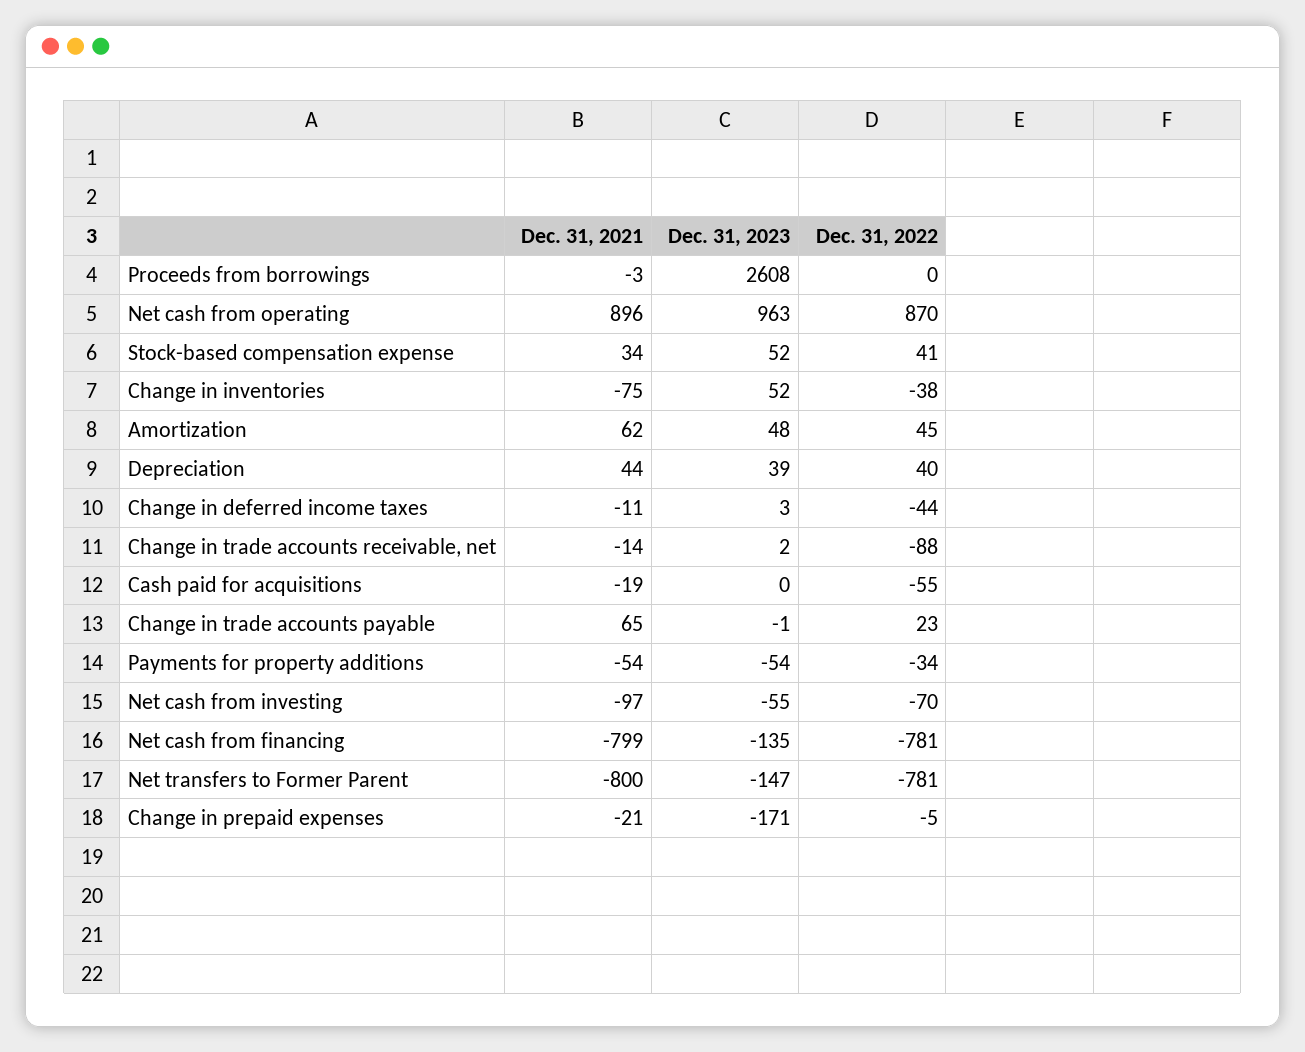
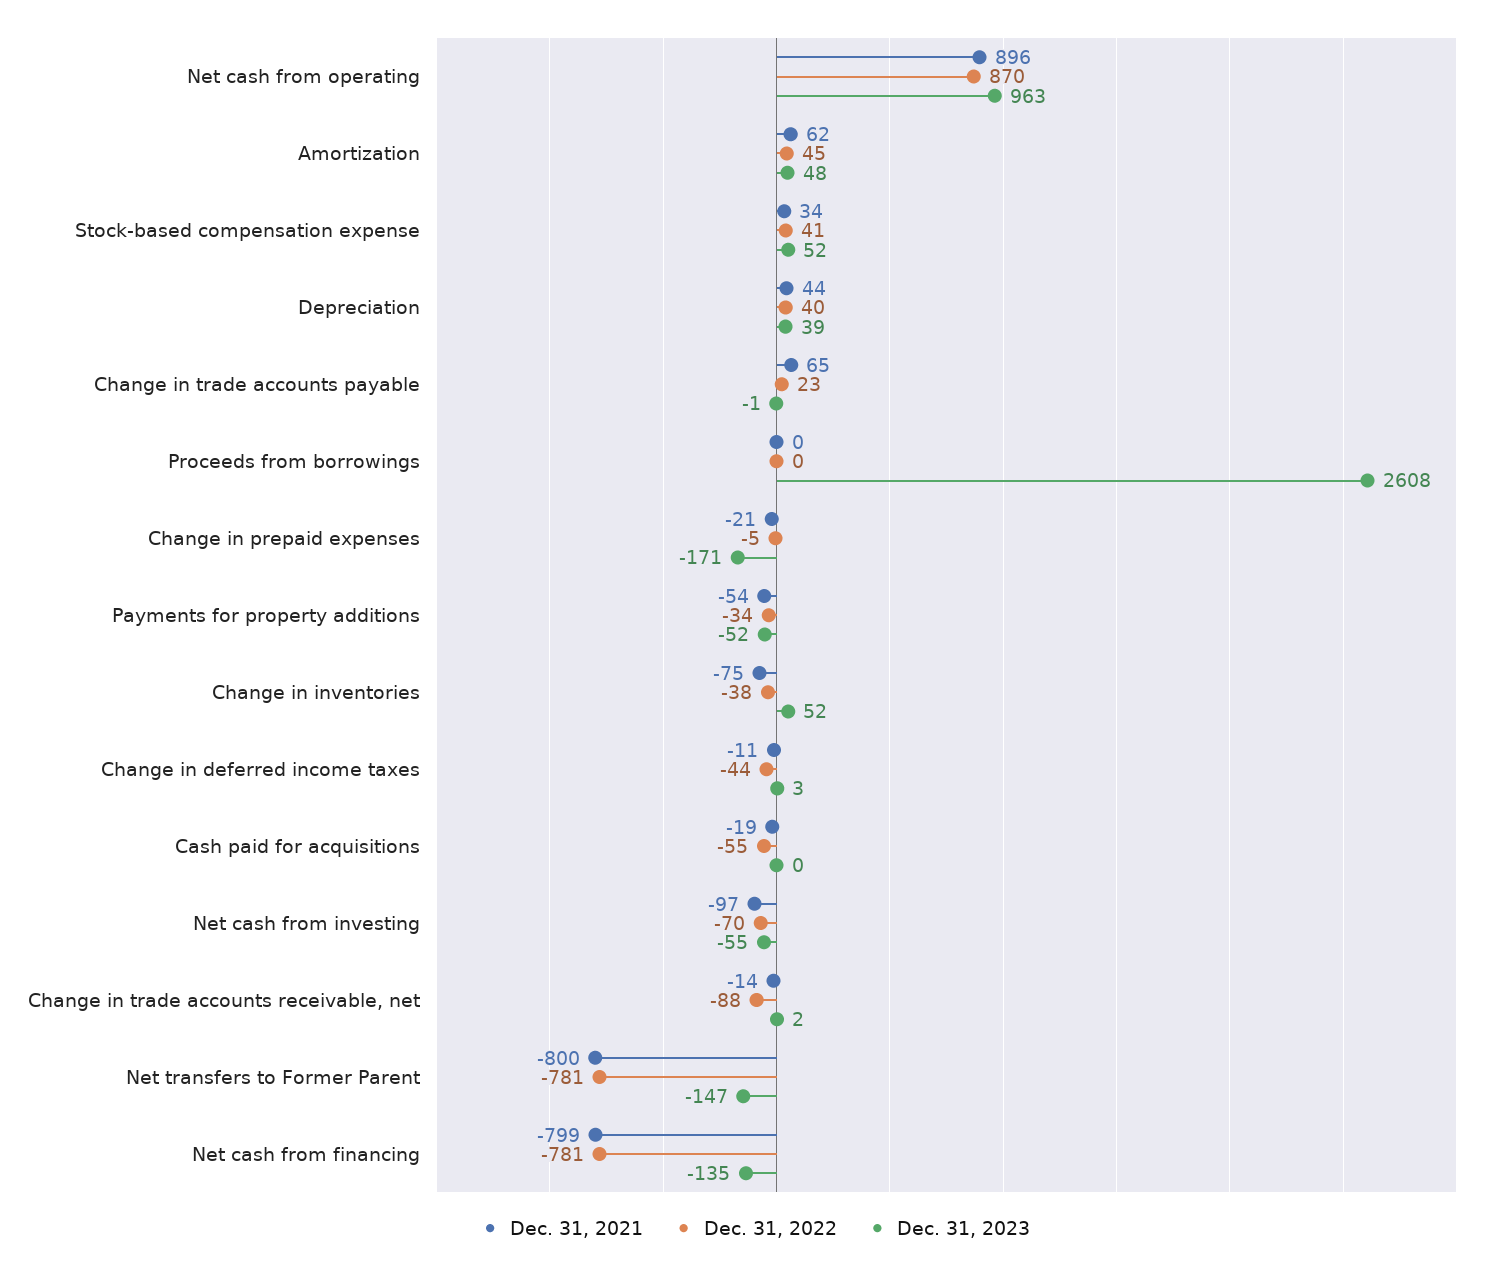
Dec. 31, 2021, Proceeds from borrowings: -3 -> 0
Dec. 31, 2023, Payments for property additions: -54 -> -52

